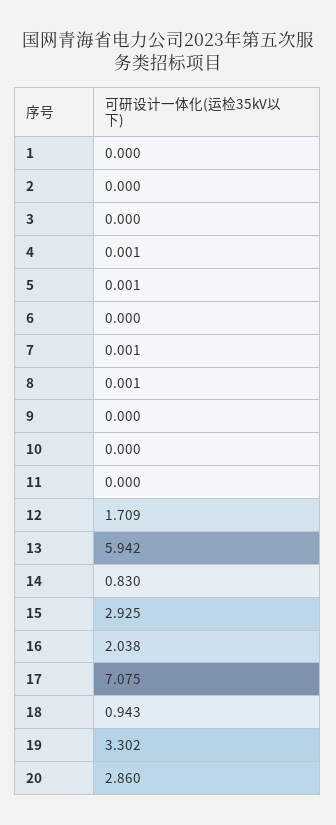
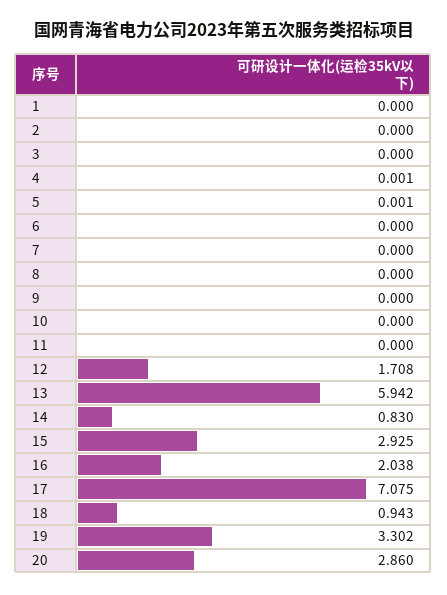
7: 0.001 -> 0
8: 0.001 -> 0
12: 1.709 -> 1.708

